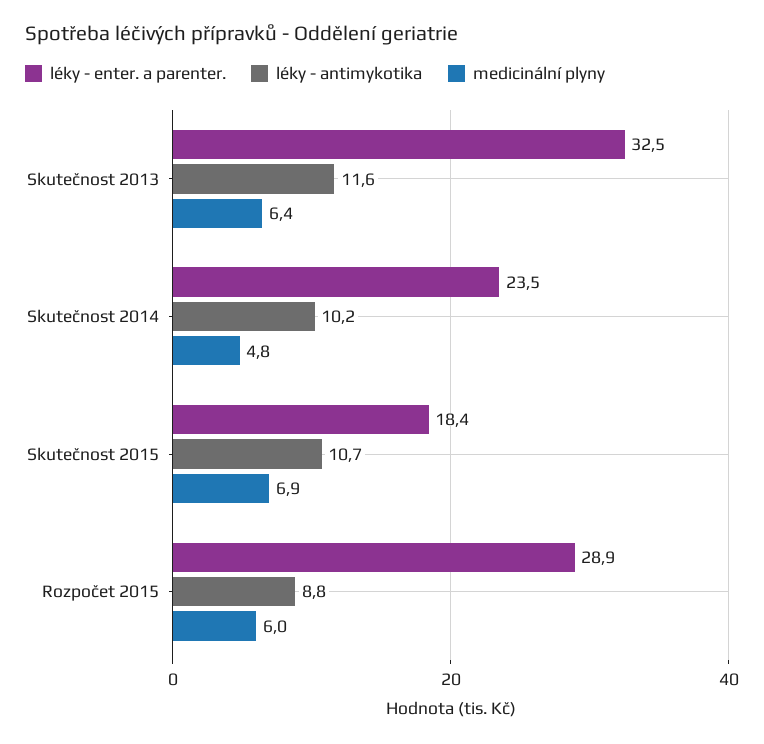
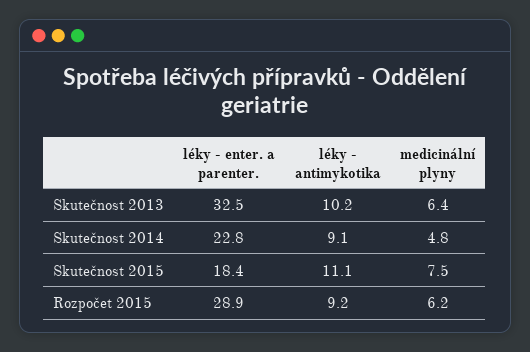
léky - antimykotika, Skutečnost 2013: 11.6 -> 10.2
léky - enter. a parenter., Skutečnost 2014: 23.5 -> 22.8
léky - antimykotika, Skutečnost 2014: 10.2 -> 9.1
léky - antimykotika, Skutečnost 2015: 10.7 -> 11.1
medicinální plyny, Skutečnost 2015: 6.9 -> 7.5
léky - antimykotika, Rozpočet 2015: 8.8 -> 9.2
medicinální plyny, Rozpočet 2015: 6 -> 6.2

